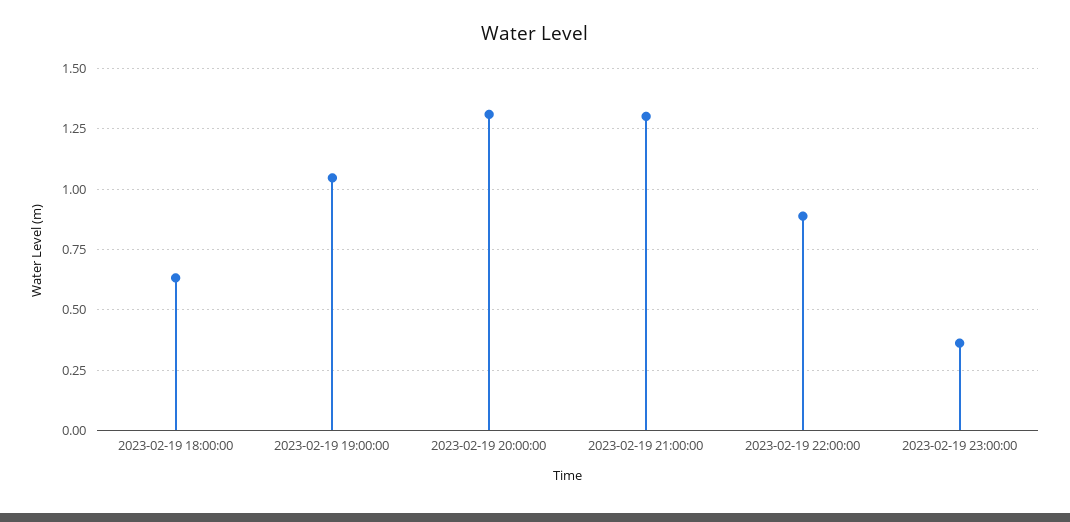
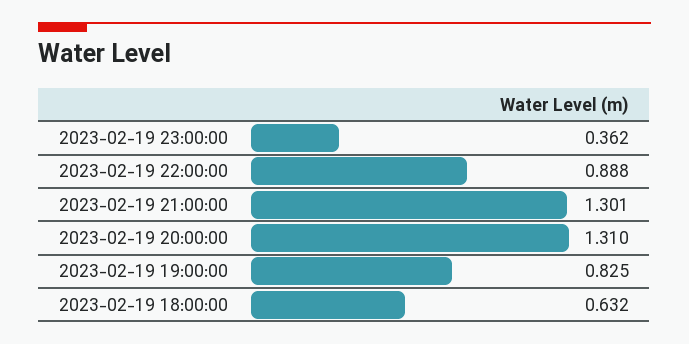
2023-02-19 19:00:00: 1.05 -> 0.825

